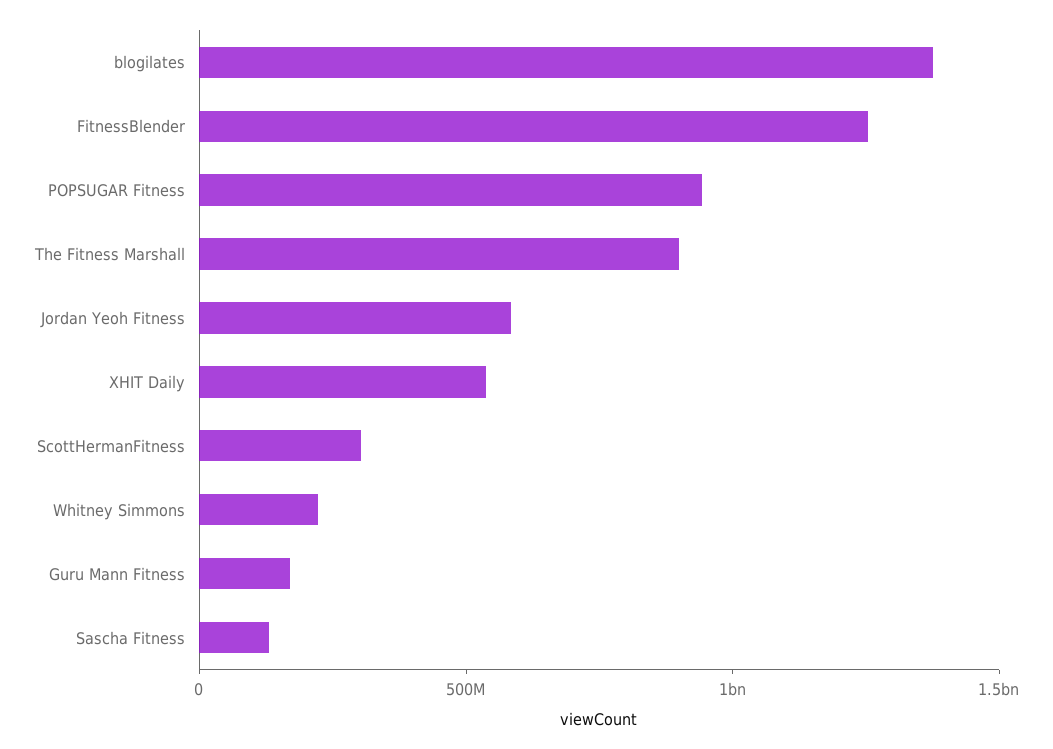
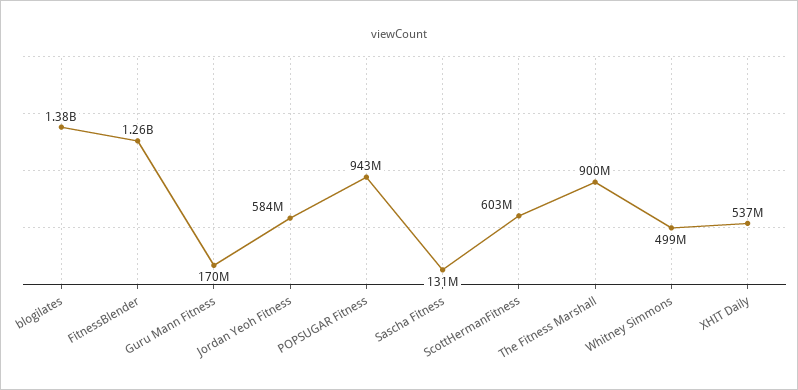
ScottHermanFitness: 300000000 -> 603000000
Whitney Simmons: 200000000 -> 499000000

